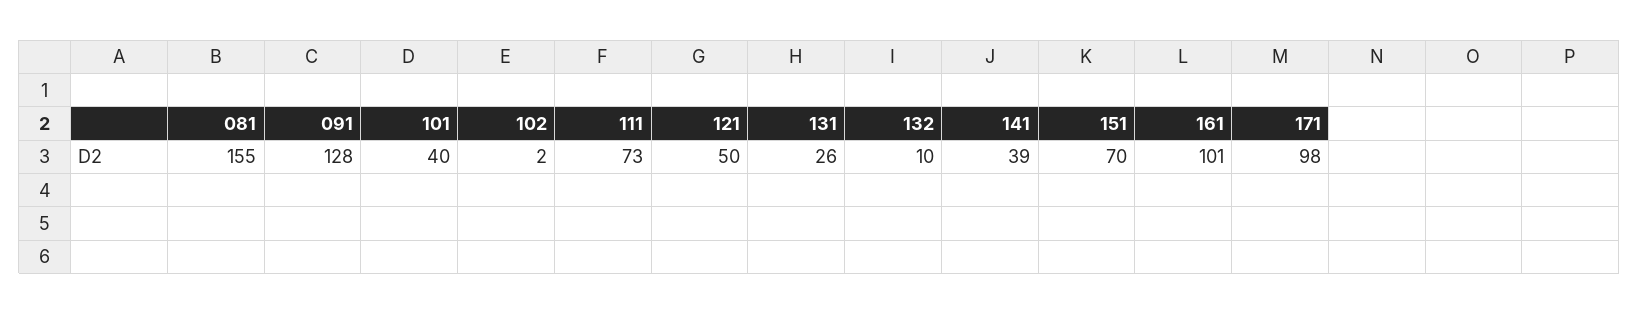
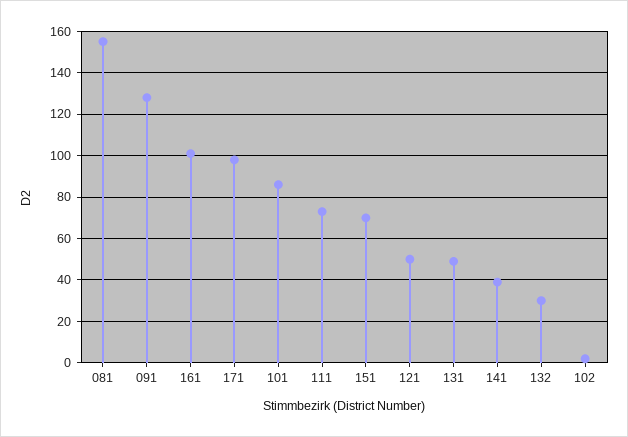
101: 40 -> 85
131: 26 -> 50
132: 10 -> 30

